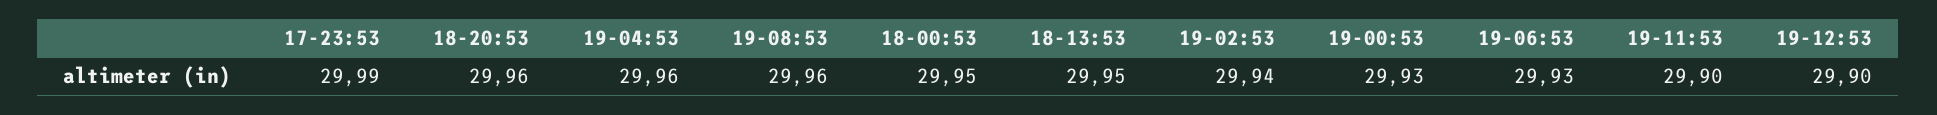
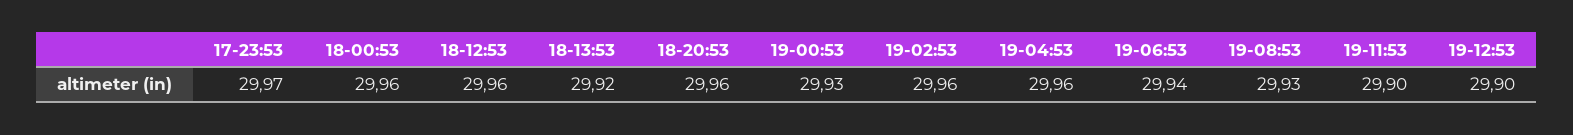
17-23:53: 29.99 -> 29.97
19-08:53: 29.96 -> 29.93
18-00:53: 29.95 -> 29.96
18-13:53: 29.95 -> 29.92
19-02:53: 29.94 -> 29.96
19-06:53: 29.93 -> 29.94
18-12:53: none -> 29.96

